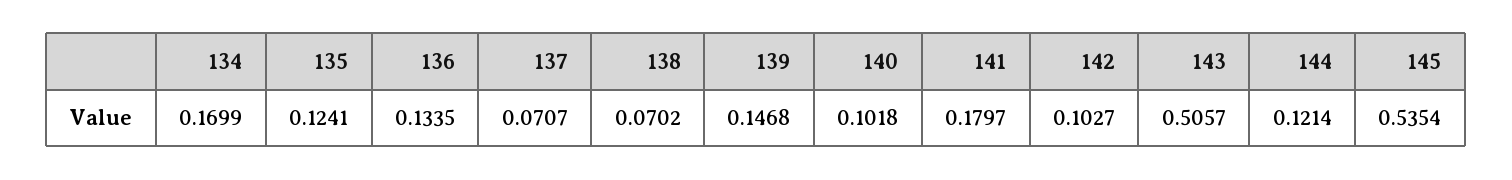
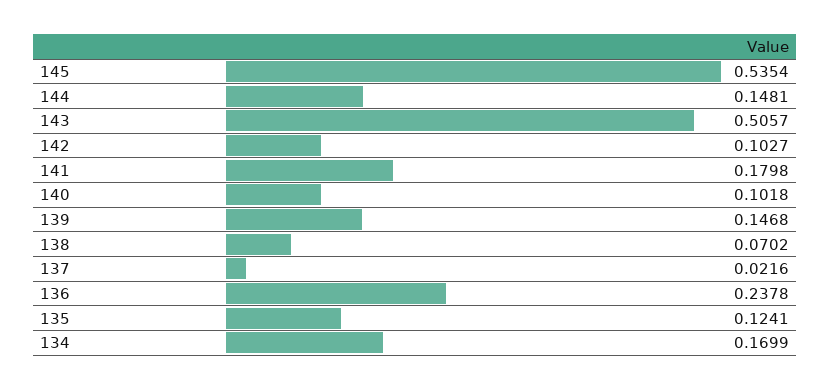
136: 0.1335 -> 0.2378
137: 0.0707 -> 0.0216
141: 0.1797 -> 0.1798
144: 0.1214 -> 0.1481

